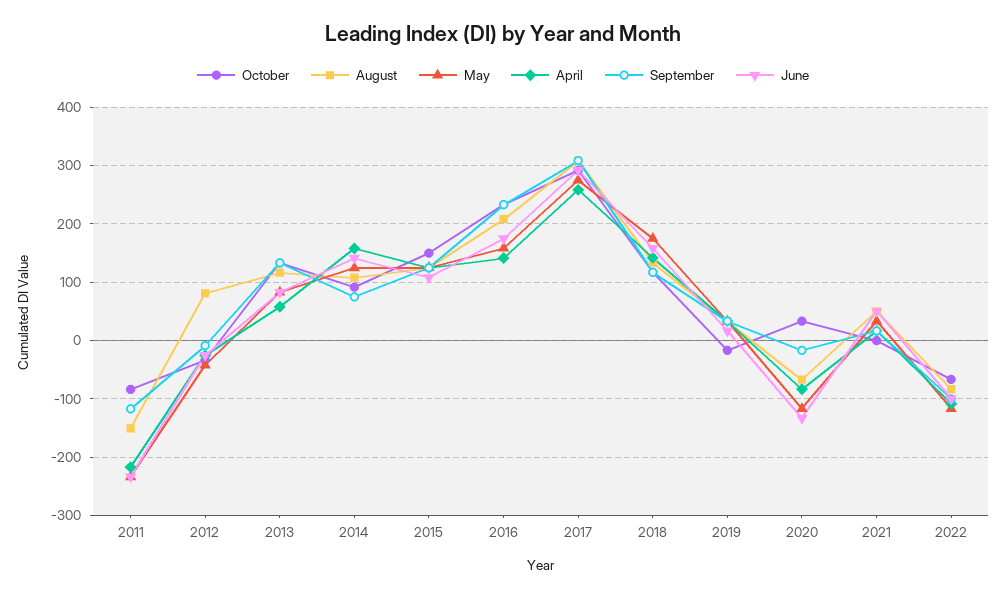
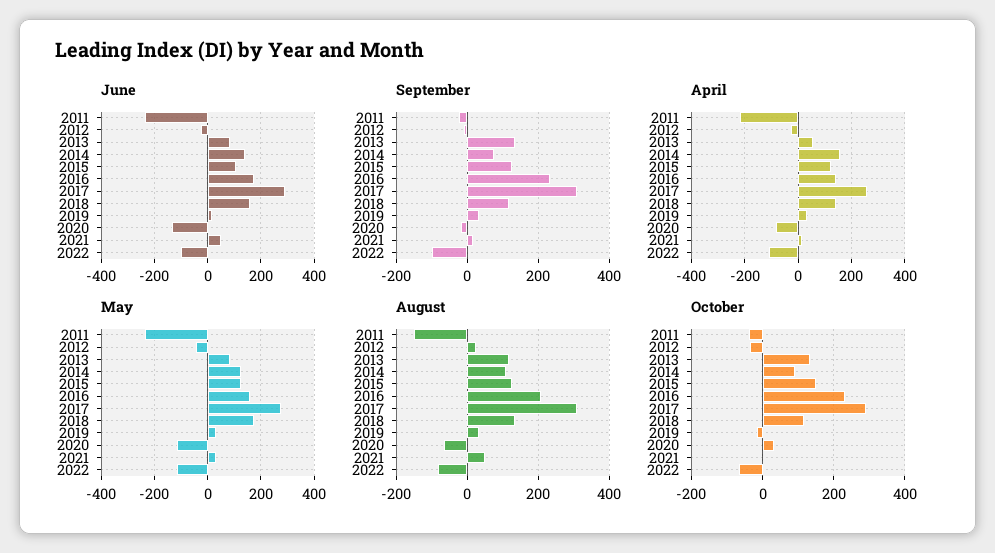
October, 2011: -80 -> -40
September, 2011: -120 -> -20
August, 2012: 80 -> 20

